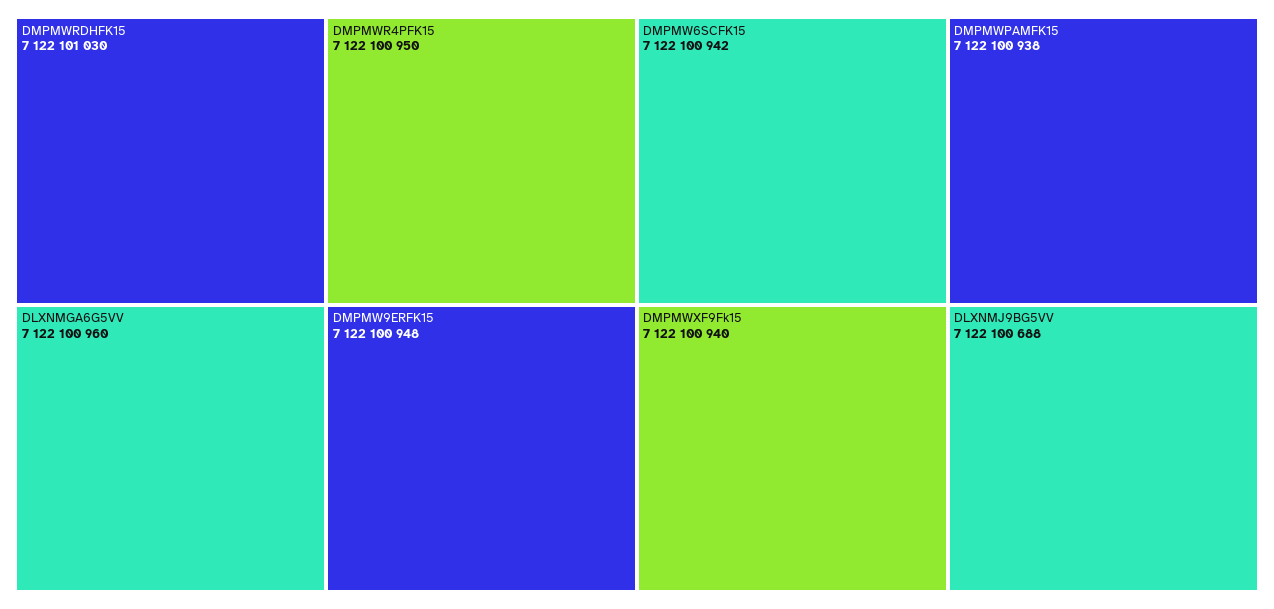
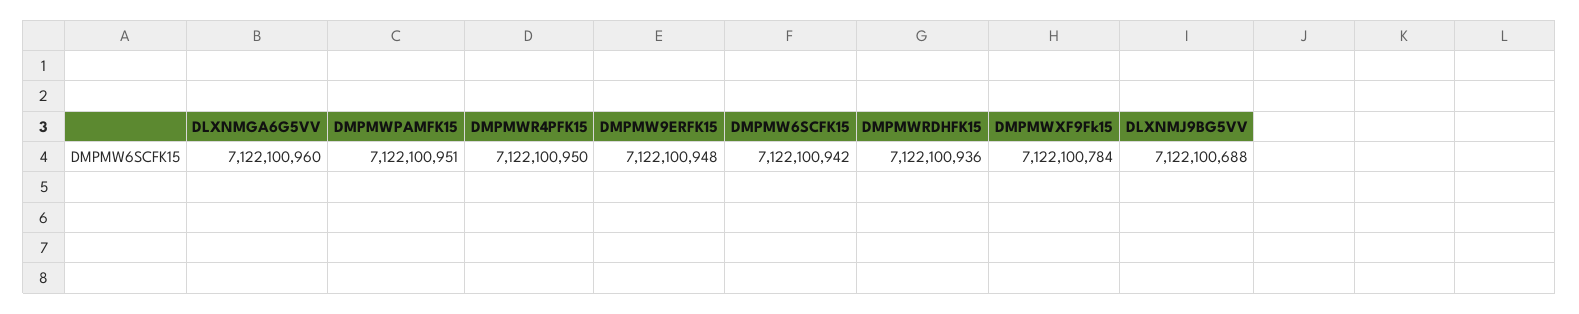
DMPMWRDHFK15: 7122101030 -> 7122100936
DMPMWXF9Fk15: 7122100940 -> 7122100784
DMPMWPAMFK15: 7122100938 -> 7122100951

